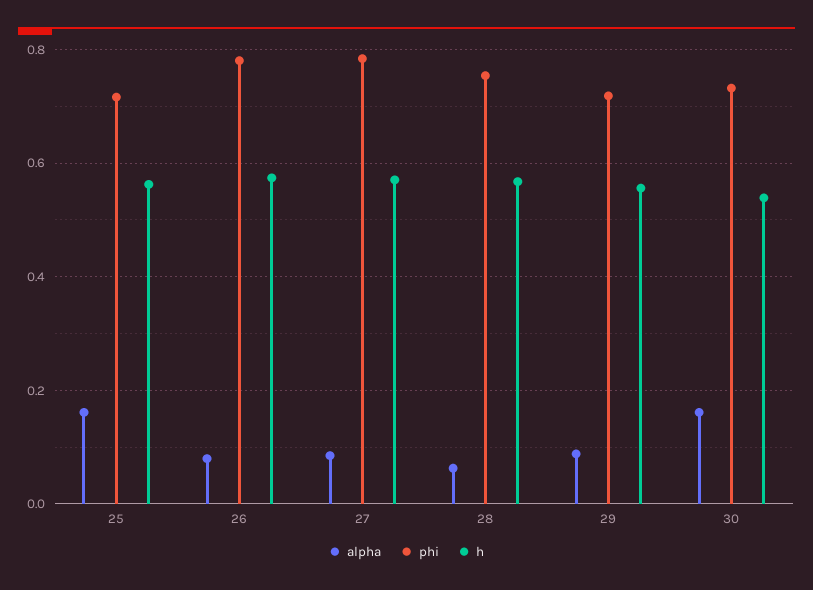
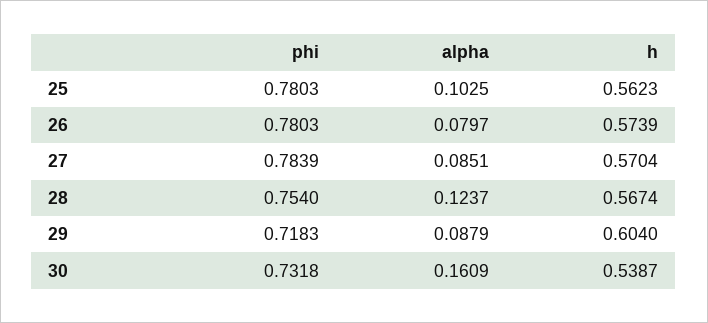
alpha, 25: 0.16 -> 0.1025
phi, 25: 0.72 -> 0.7803
alpha, 28: 0.06 -> 0.1237
h, 29: 0.56 -> 0.604

